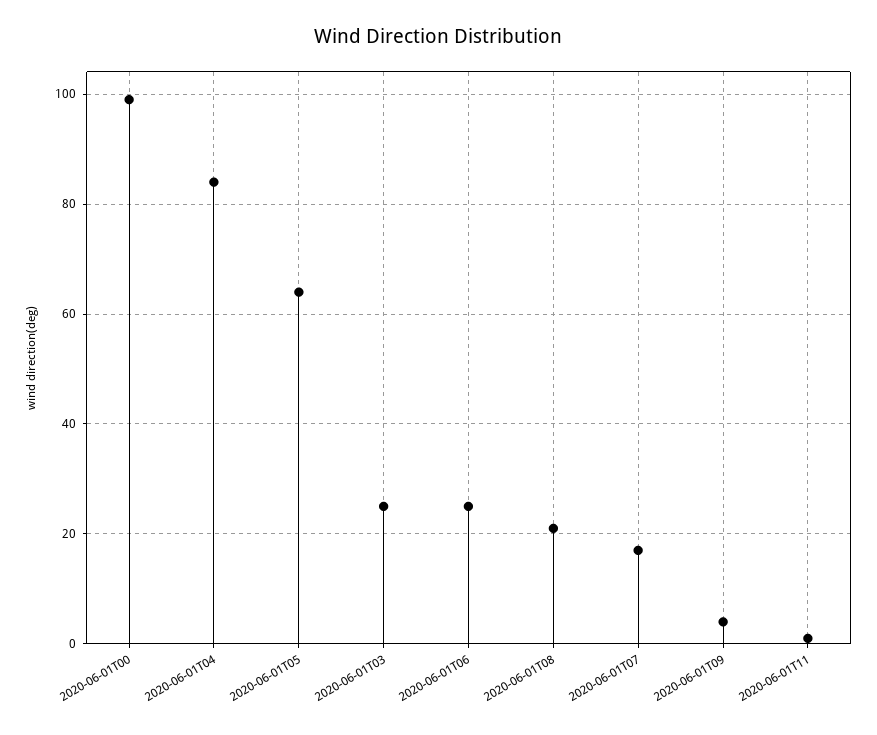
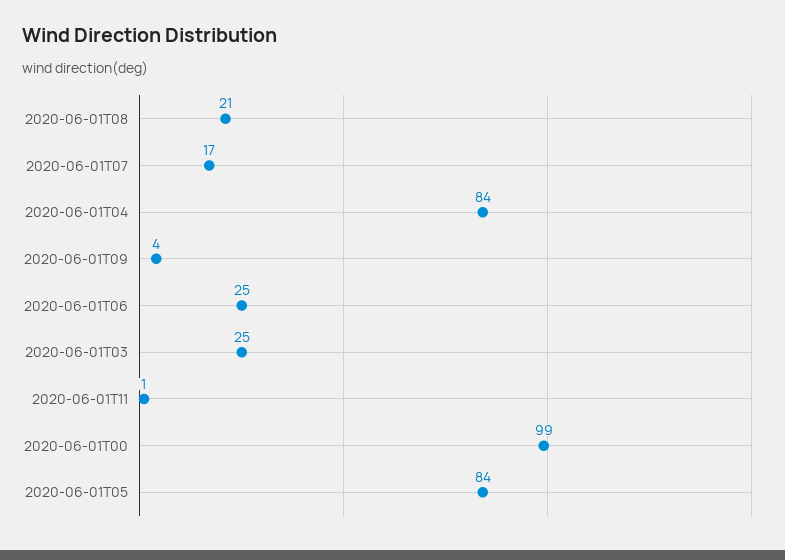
2020-06-01T05: 65 -> 84

